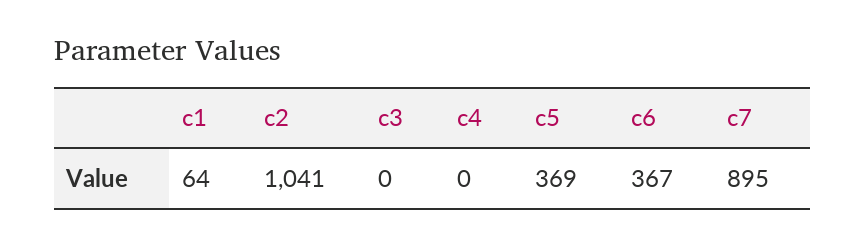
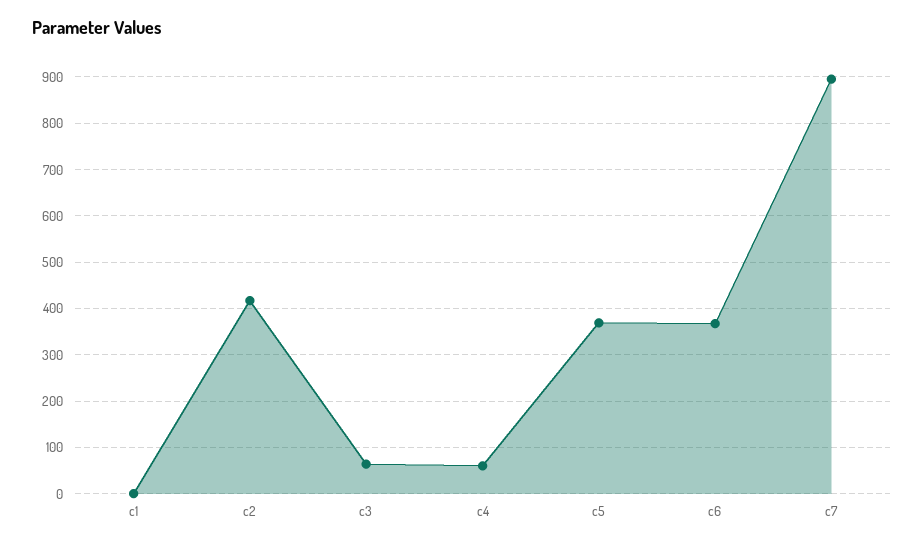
c1: 64 -> 0
c2: 1041 -> 420
c3: 0 -> 60
c4: 0 -> 60

